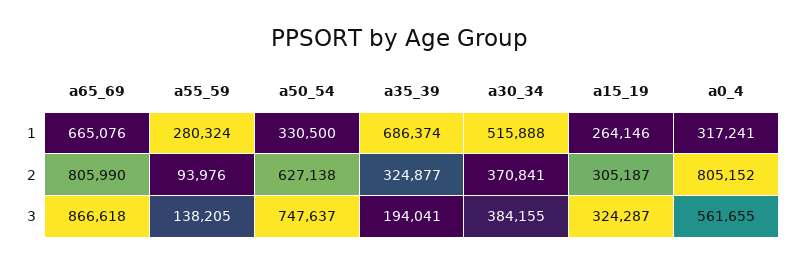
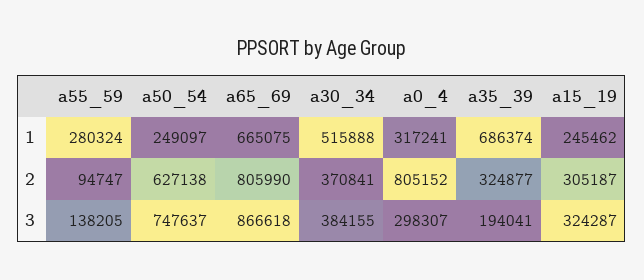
a65_69, 1: 665076 -> 665075
a50_54, 1: 330500 -> 249097
a15_19, 1: 264146 -> 245462
a55_59, 2: 93976 -> 94747
a0_4, 3: 561655 -> 298307

